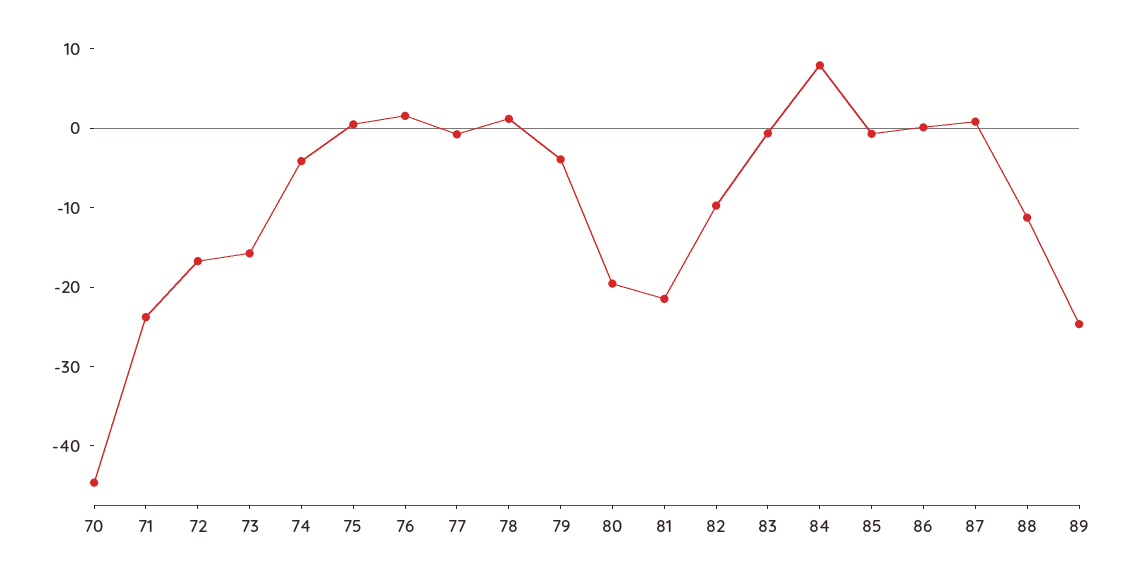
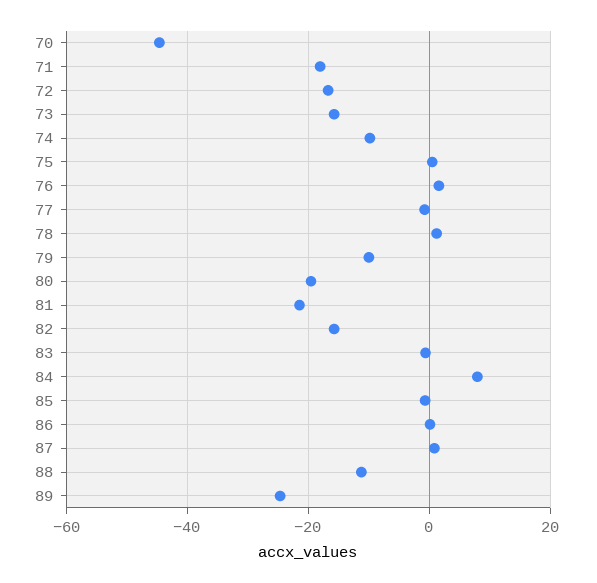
71: -24 -> -18
74: -4 -> -10
79: -4 -> -10
82: -10 -> -16

